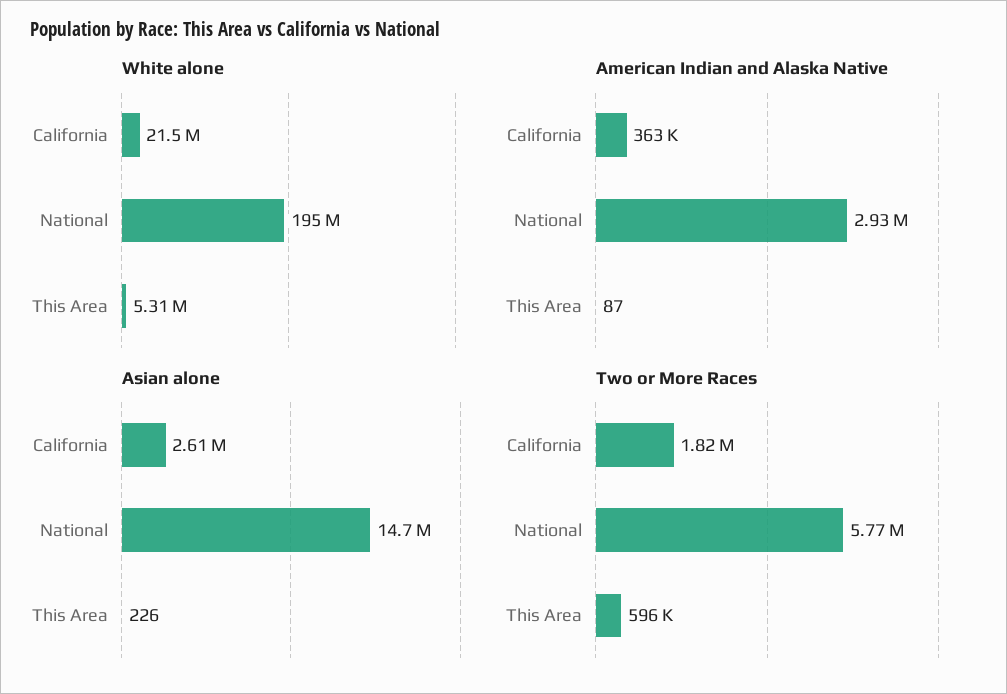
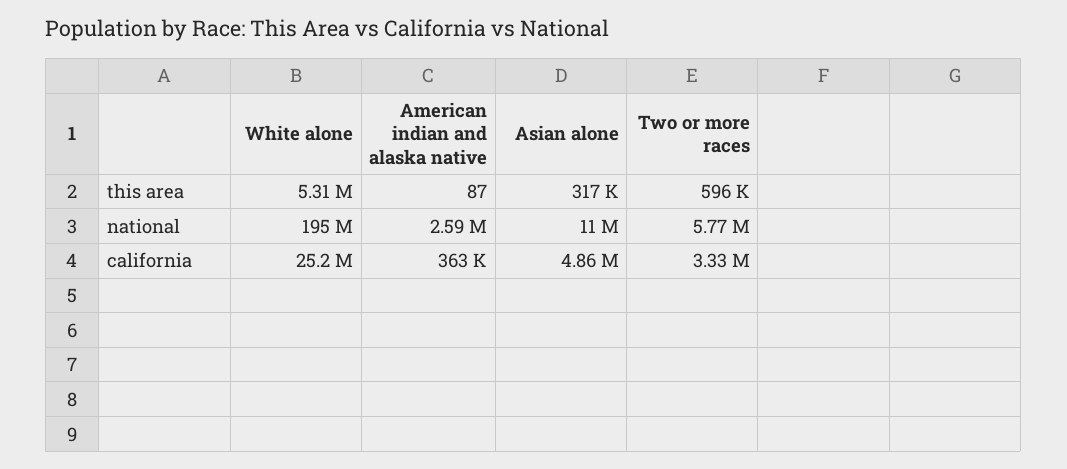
White alone, California: 21500000 -> 25200000
American Indian and Alaska Native, National: 2930000 -> 2590000
Asian alone, California: 2610000 -> 4860000
Asian alone, National: 14700000 -> 11000000
Asian alone, This Area: 226 -> 317000
Two or More Races, California: 1820000 -> 3330000

